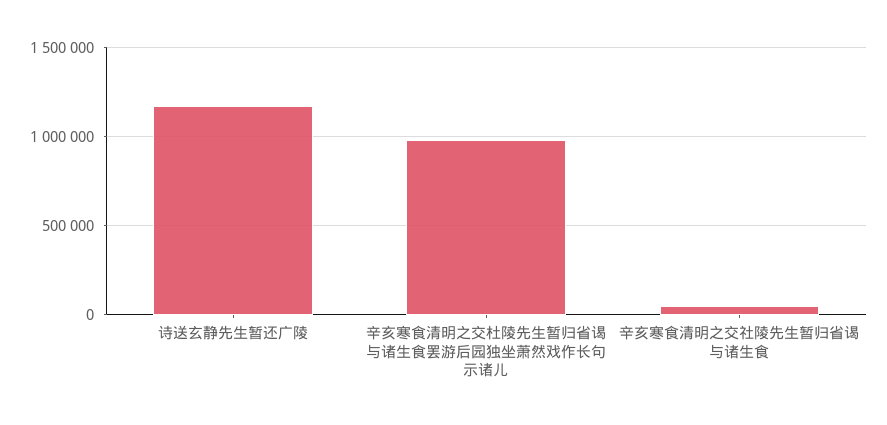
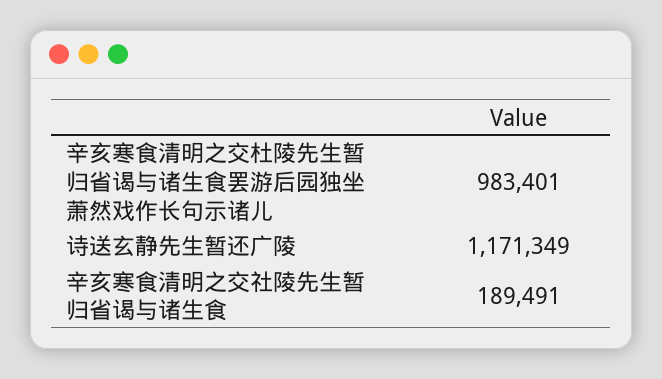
辛亥寒食清明之交社陵先生暂归省谒与诸生食: 50000 -> 189491

